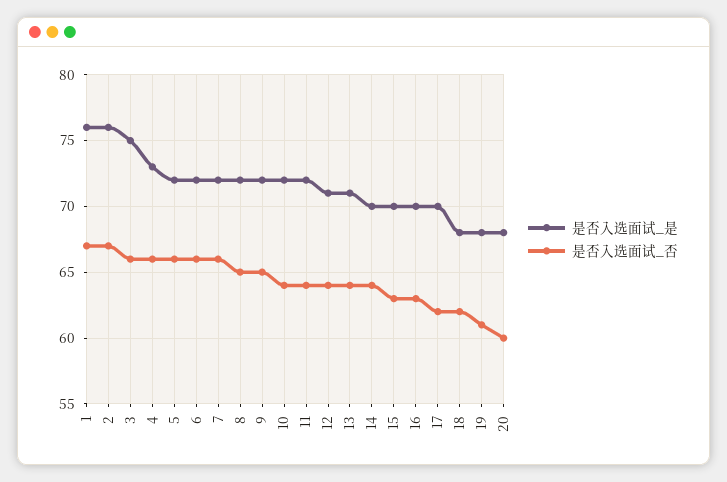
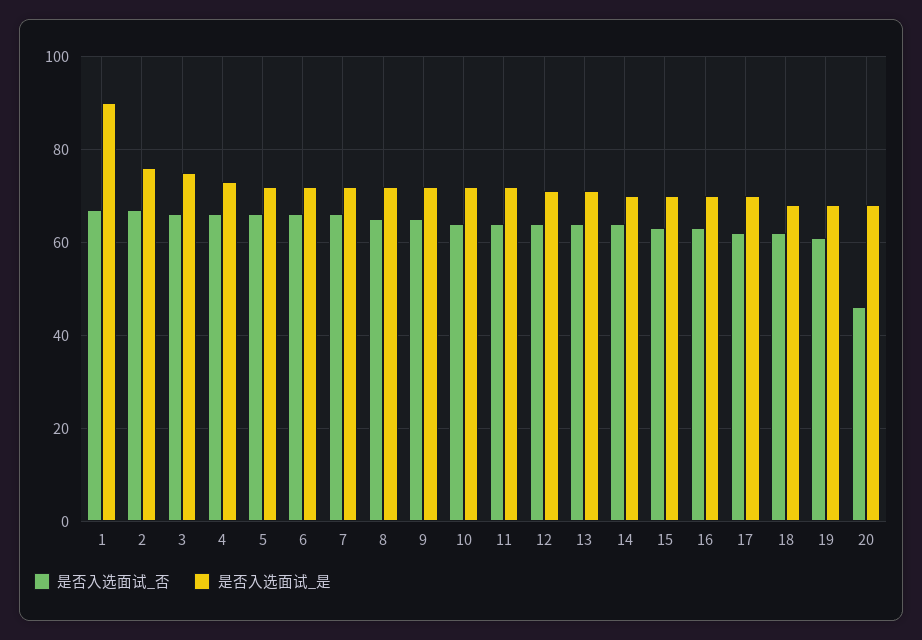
是否入选面试_是, 1: 76 -> 90
是否入选面试_否, 20: 60 -> 45

